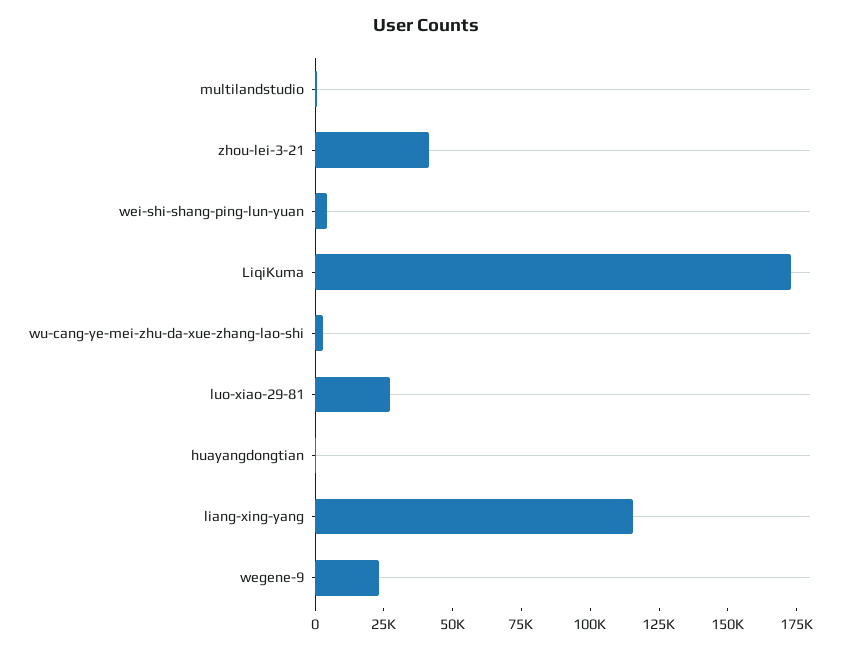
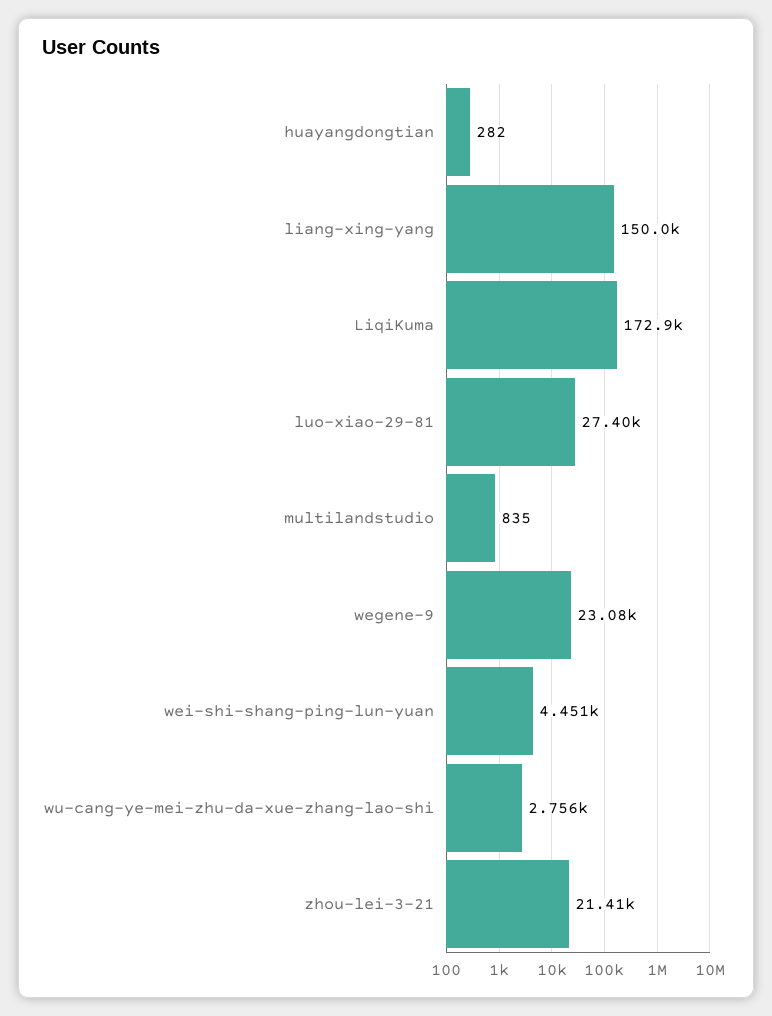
zhou-lei-3-21: 40000 -> 21410
liang-xing-yang: 115000 -> 150000

